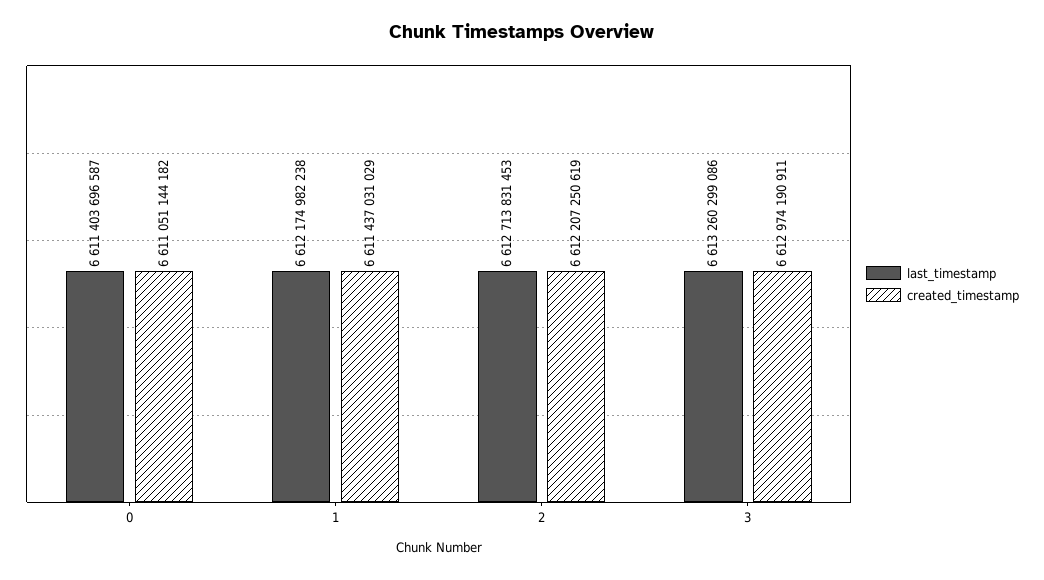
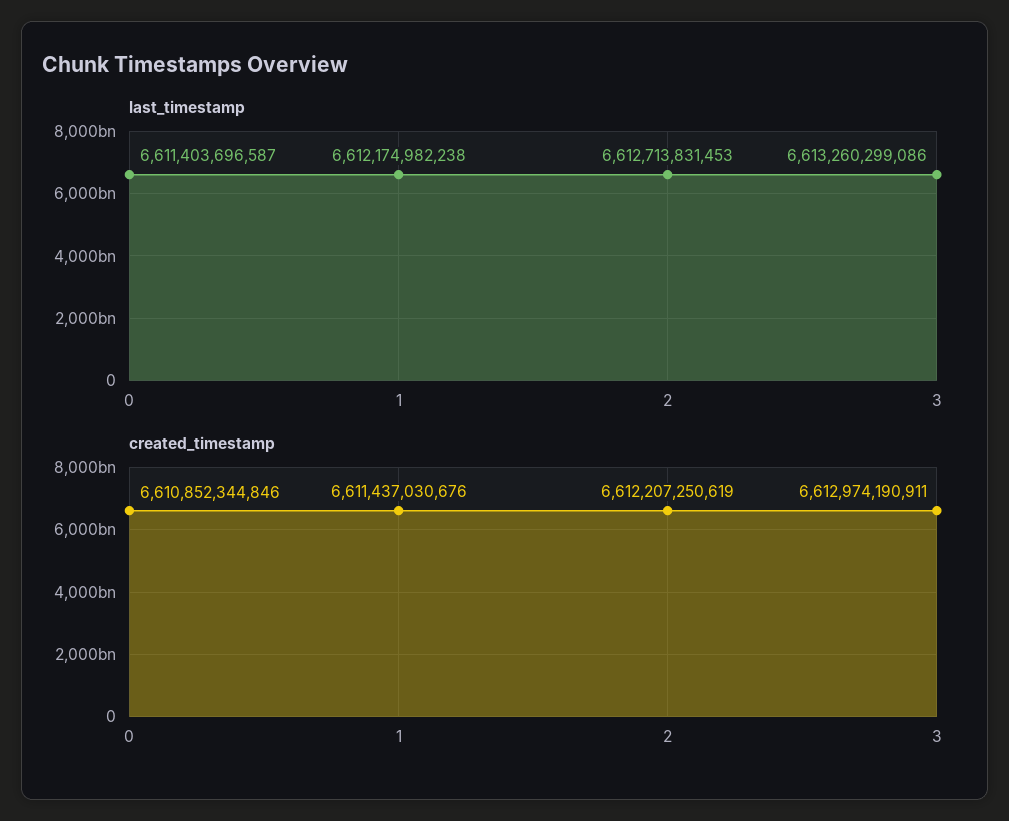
created_timestamp, 0: 6611051144182 -> 6610852344846
created_timestamp, 1: 6611437031029 -> 6611437030676

